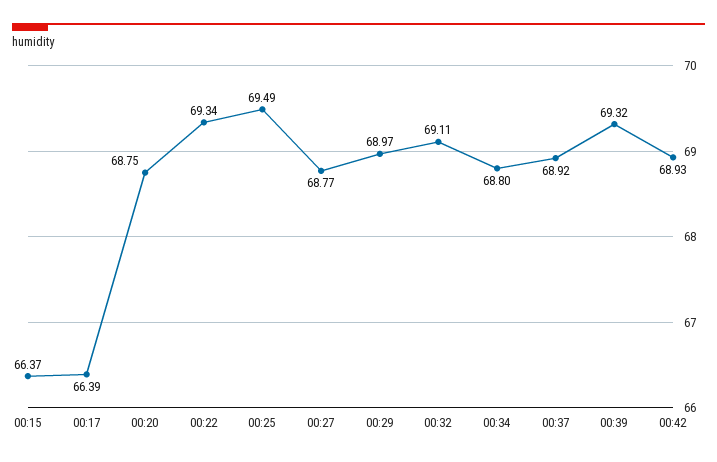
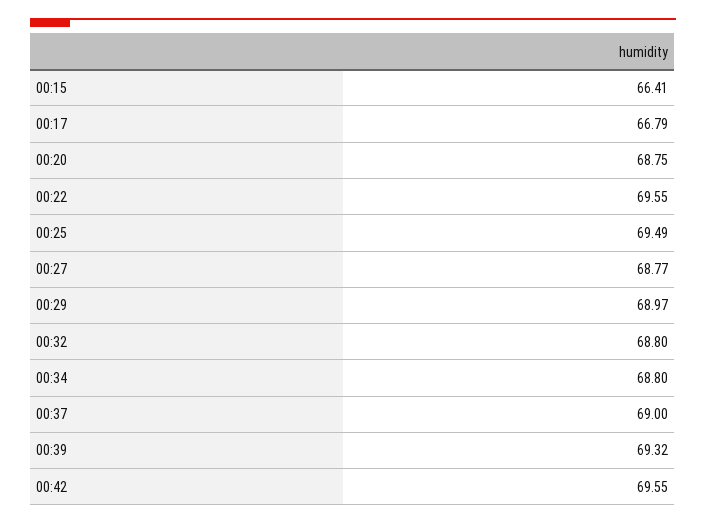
00:15: 66.37 -> 66.41
00:17: 66.39 -> 66.79
00:22: 69.34 -> 69.55
00:32: 69.11 -> 68.8
00:37: 68.92 -> 69
00:42: 68.93 -> 69.55

